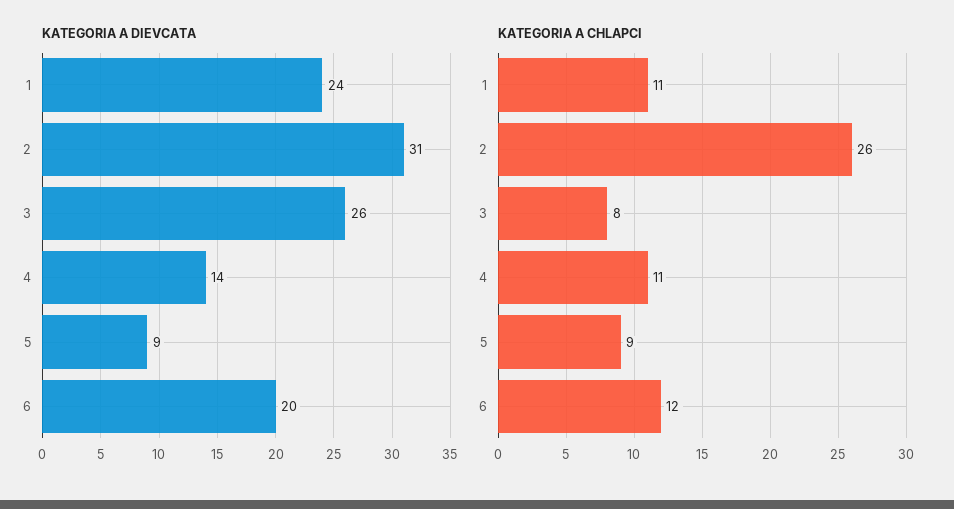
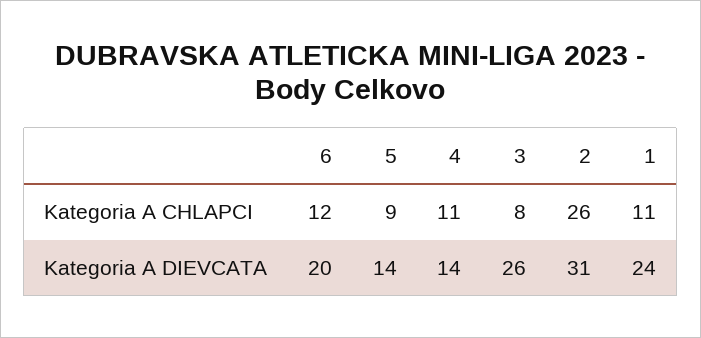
KATEGORIA A DIEVCATA, 5: 9 -> 14

